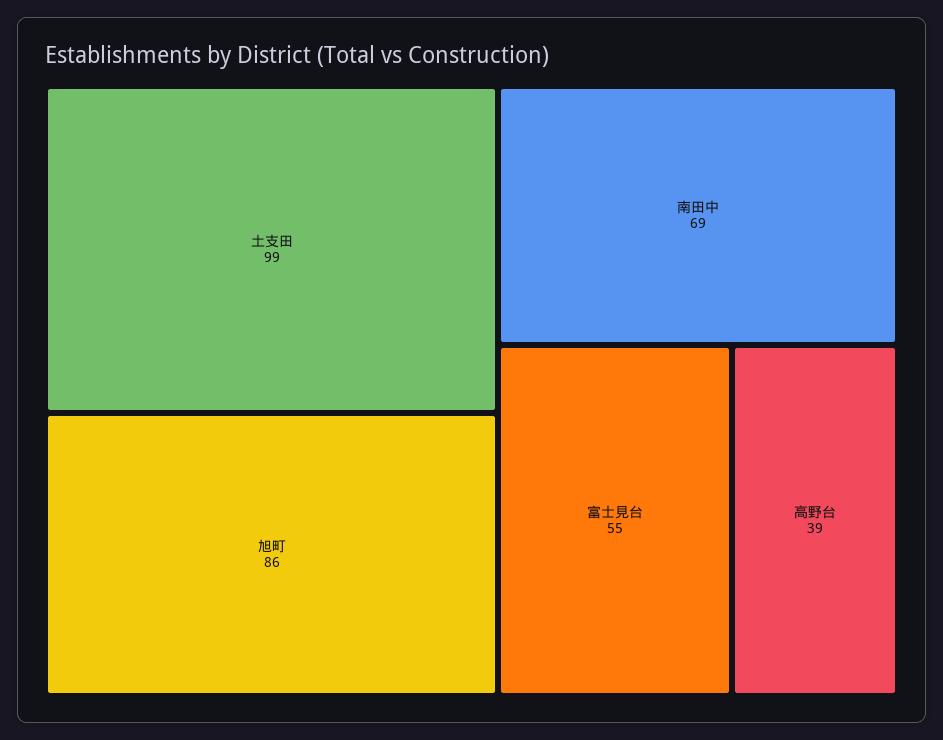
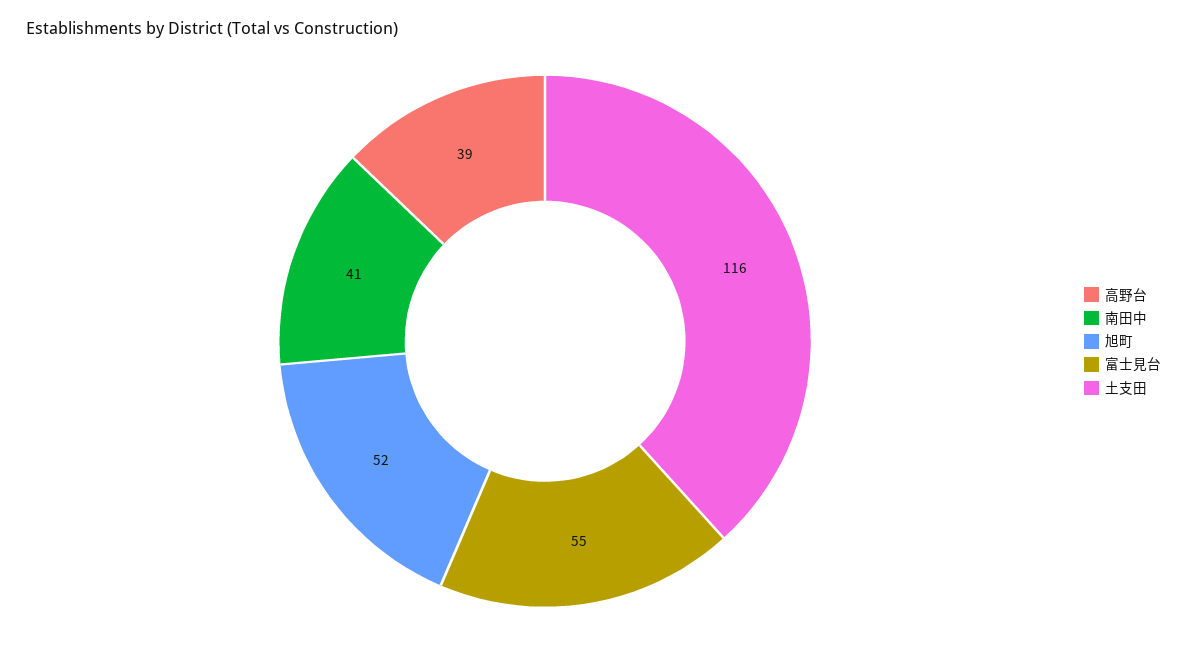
土支田: 99 -> 116
旭町: 86 -> 52
南田中: 69 -> 41

